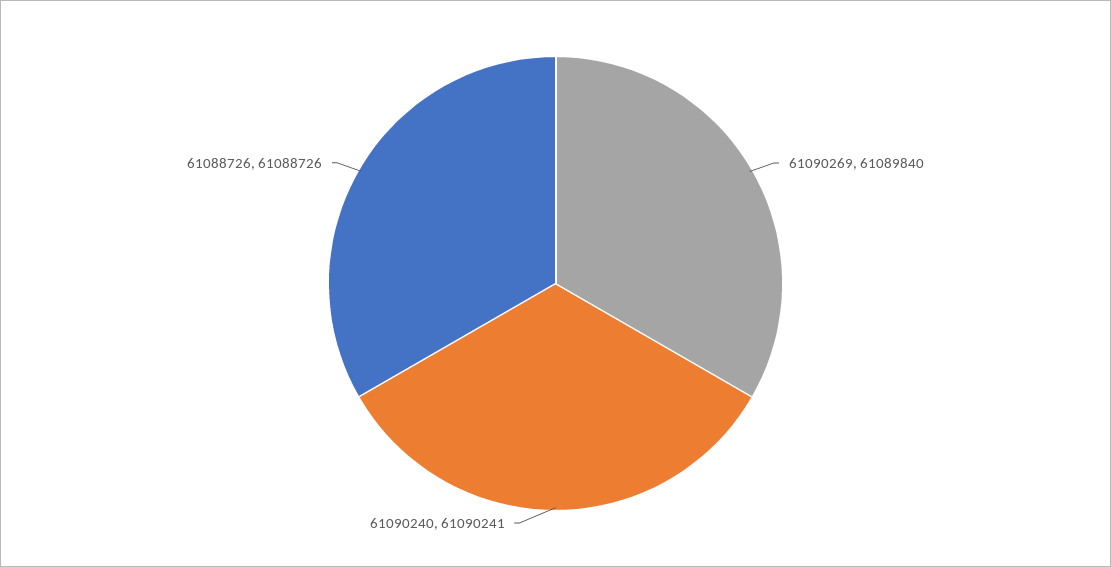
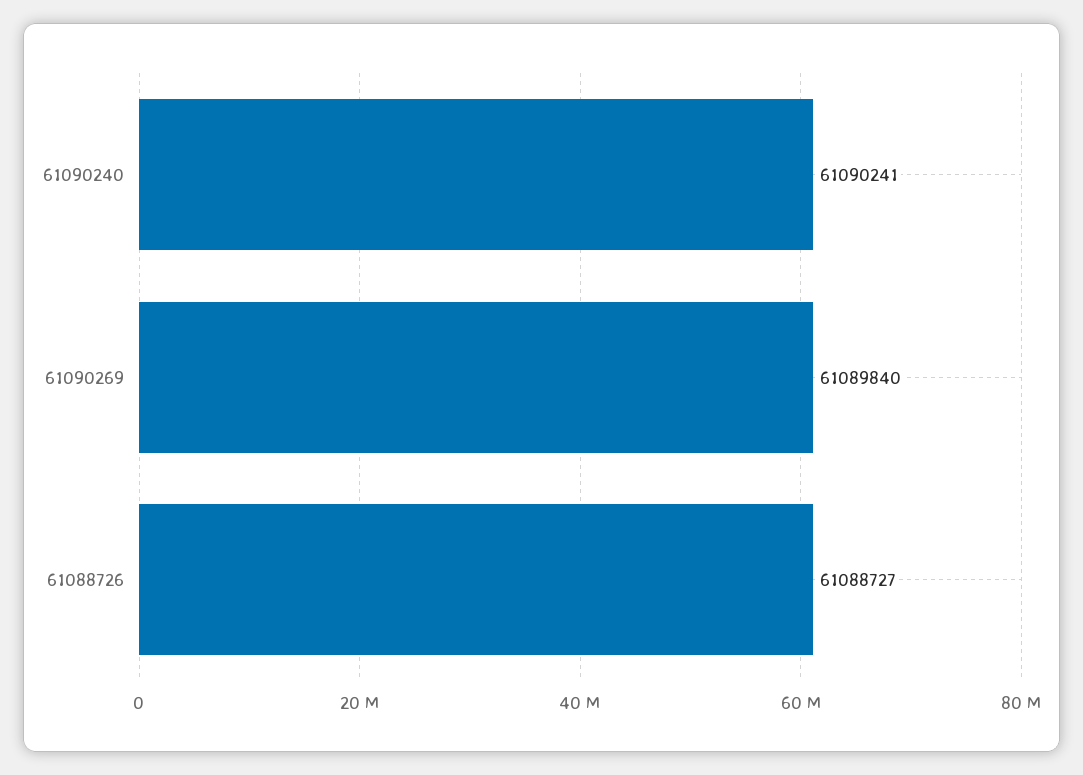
61088726: 61088726 -> 61088727

